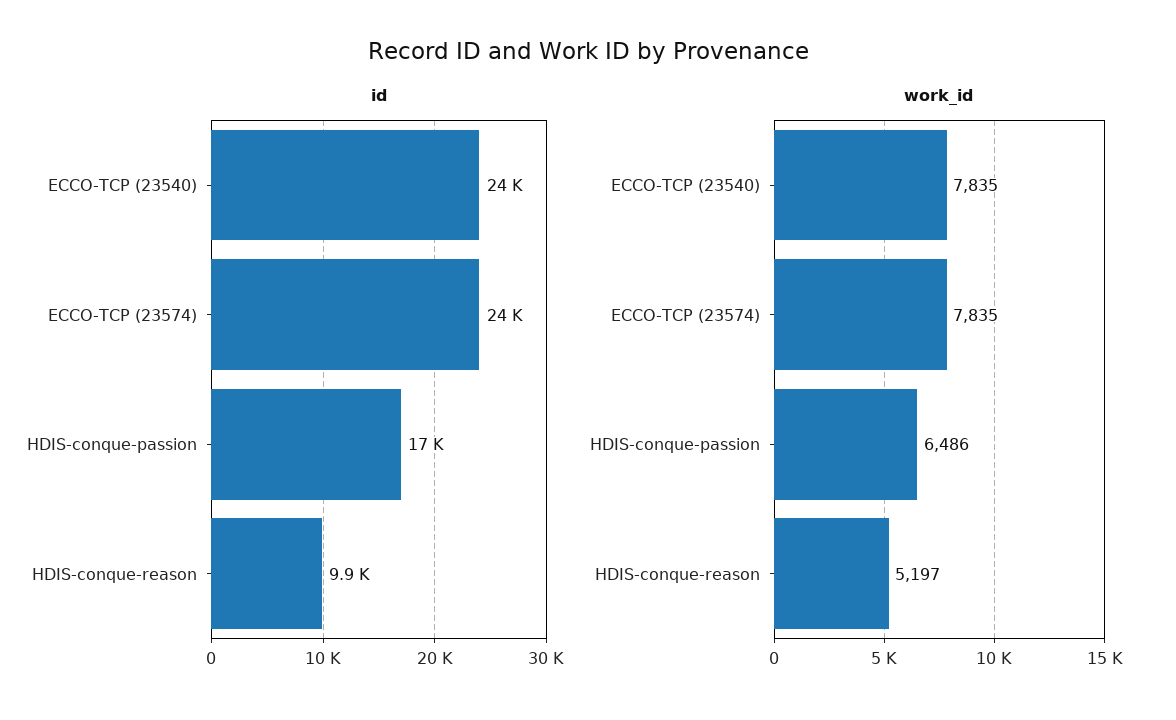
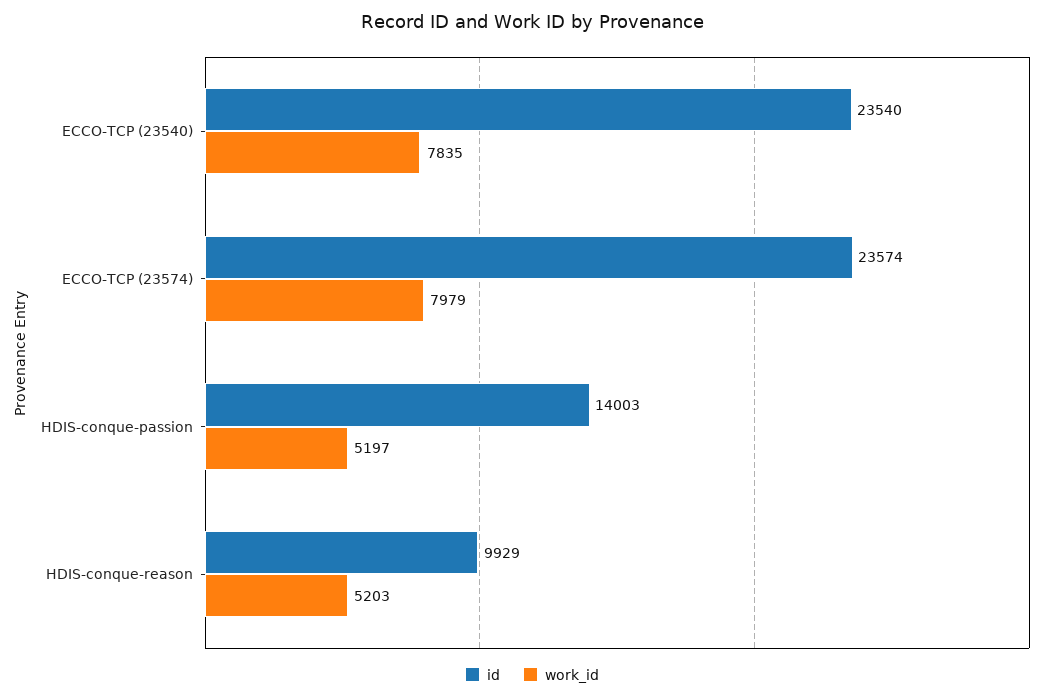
id, HDIS-conque-passion: 17000 -> 14003
work_id, ECCO-TCP (23574): 7835 -> 7979
work_id, HDIS-conque-passion: 6486 -> 5197
work_id, HDIS-conque-reason: 5197 -> 5203

